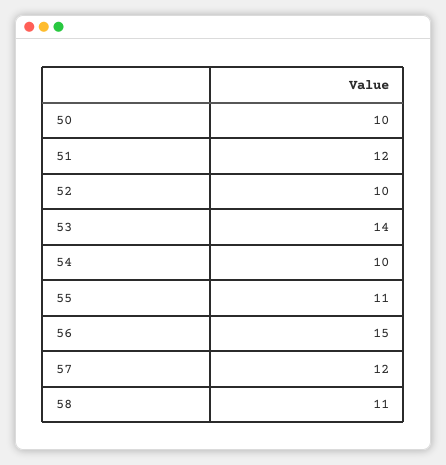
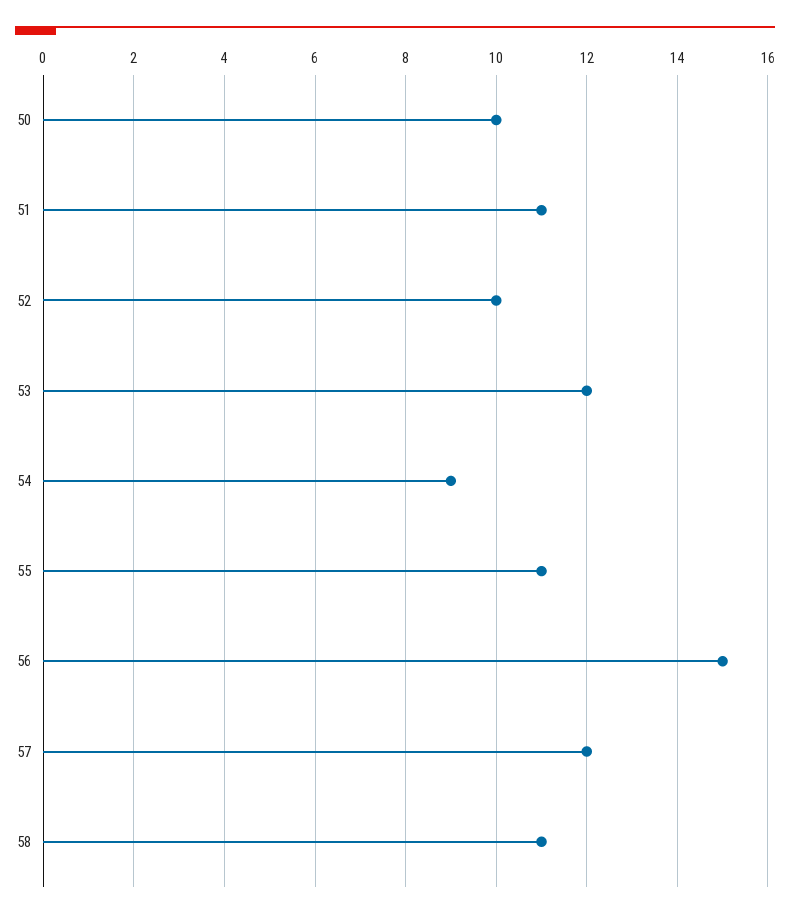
51: 12 -> 11
53: 14 -> 12
54: 10 -> 9

